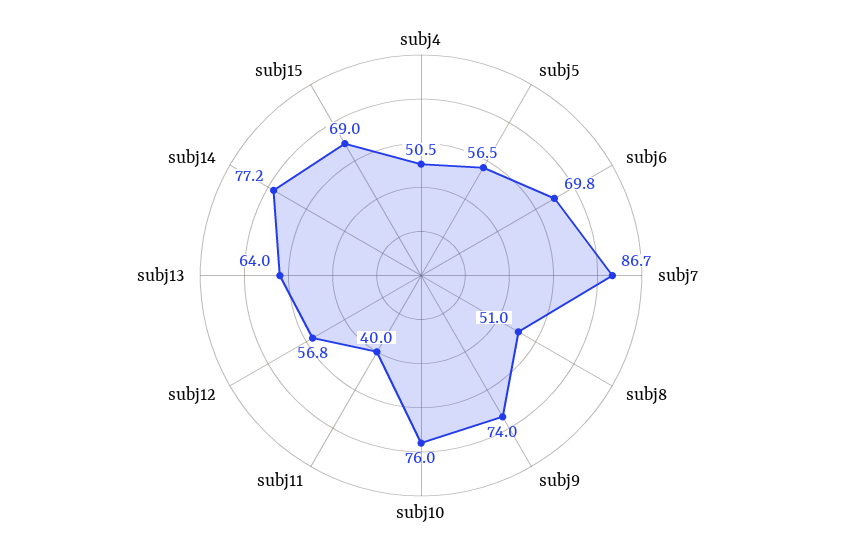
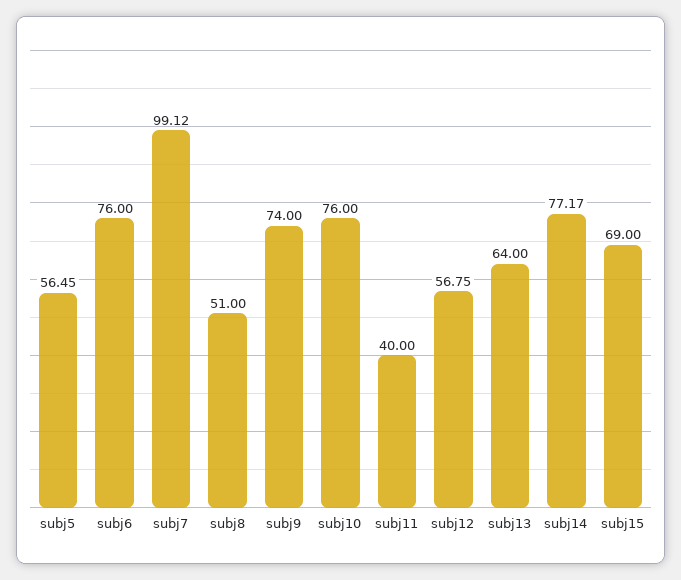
subj4: 50.5 -> none
subj6: 69.8 -> 76
subj7: 86.7 -> 99.12

